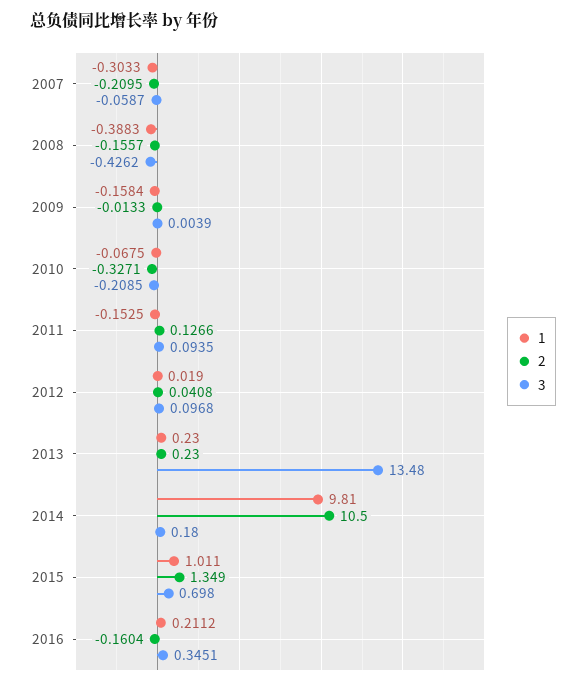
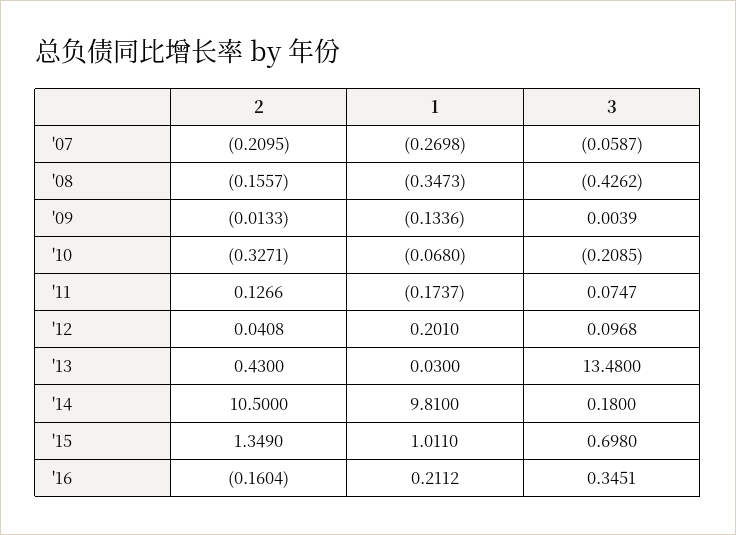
1, 2007: -0.3033 -> -0.2698
1, 2008: -0.3883 -> -0.3473
1, 2009: -0.1584 -> -0.1336
1, 2010: -0.0675 -> -0.068
1, 2011: -0.1525 -> -0.1737
3, 2011: 0.0935 -> 0.0747
1, 2012: 0.019 -> 0.201
1, 2013: 0.23 -> 0.03
2, 2013: 0.23 -> 0.43

